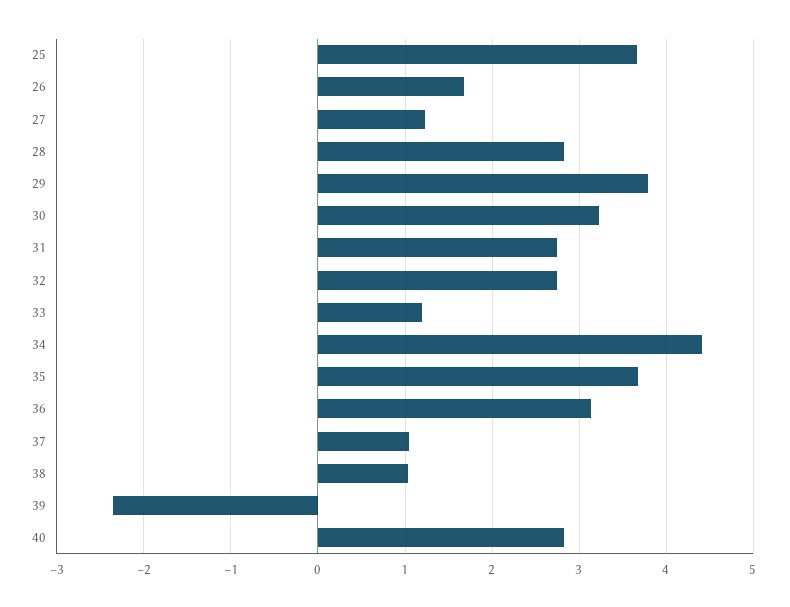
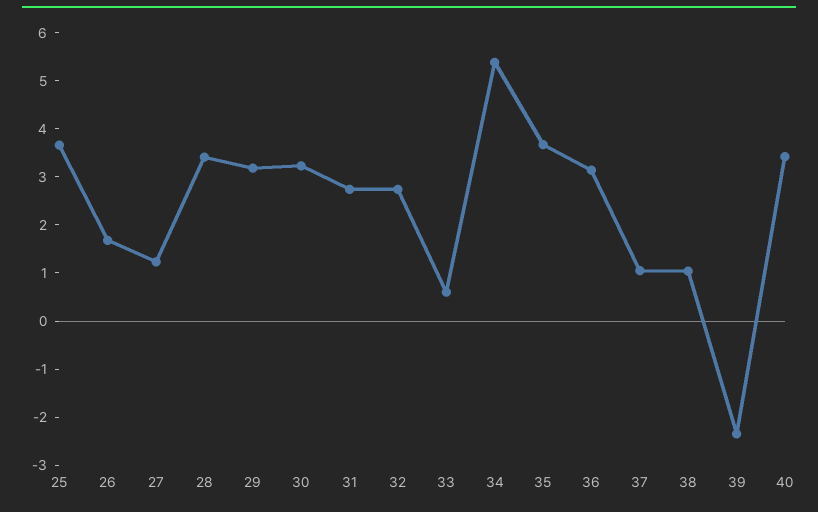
28: 2.8 -> 3.4
29: 3.8 -> 3.2
33: 1.2 -> 0.6
34: 4.4 -> 5.4
40: 2.8 -> 3.4

